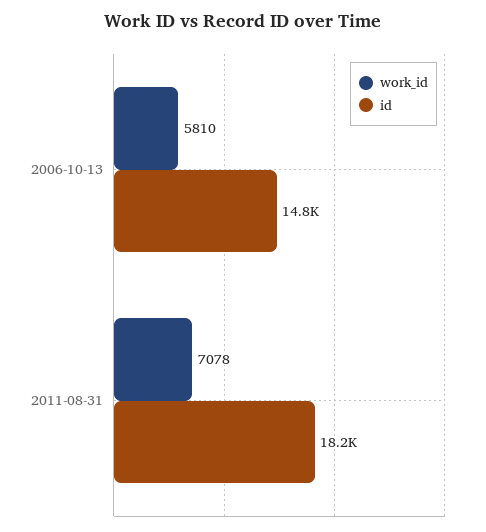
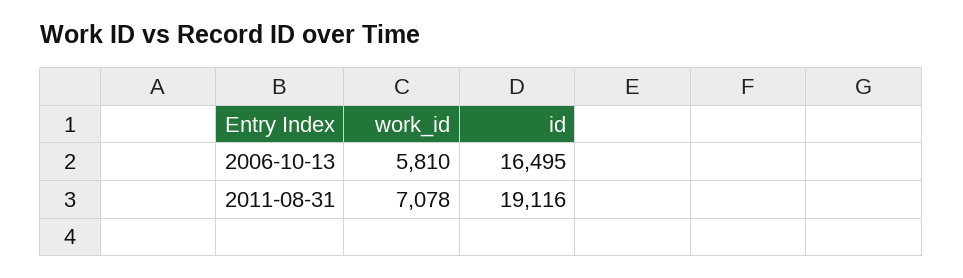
id, 2006-10-13: 14800 -> 16495
id, 2011-08-31: 18200 -> 19116

